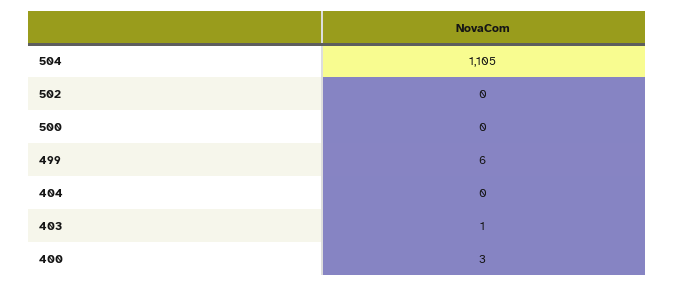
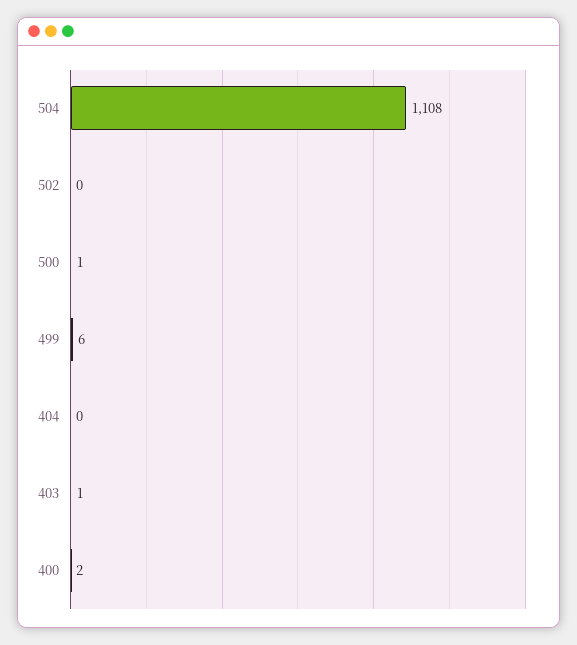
504: 1105 -> 1108
500: 0 -> 1
400: 3 -> 2

